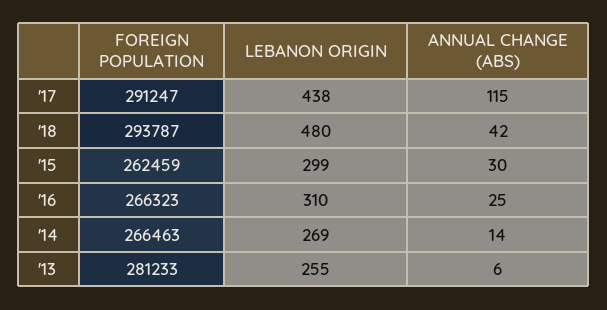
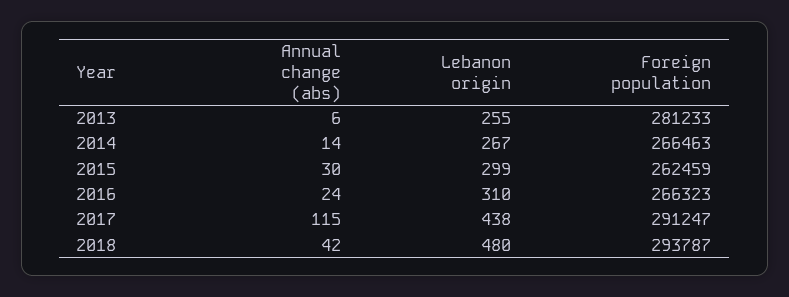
ANNUAL CHANGE (ABS), '16: 25 -> 24
LEBANON ORIGIN, '14: 269 -> 267

